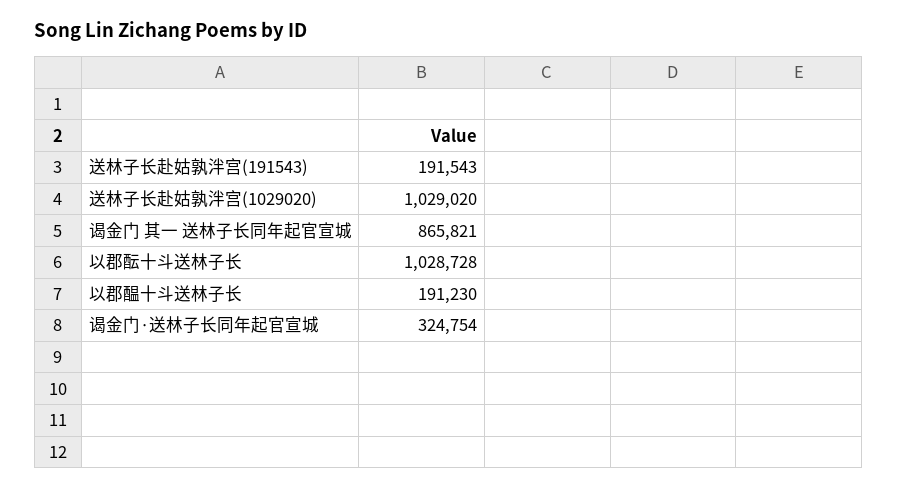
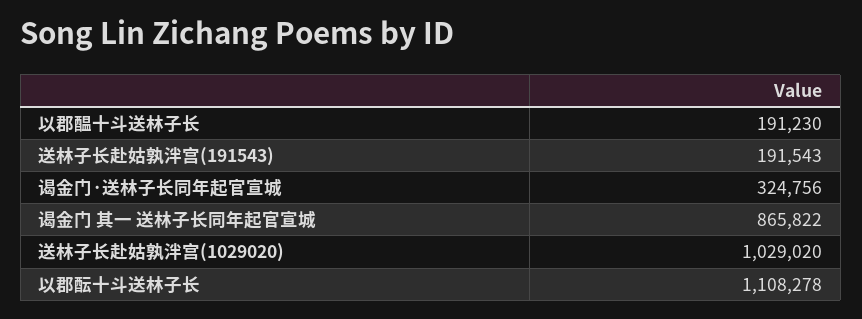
谒金门 其一 送林子长同年起官宣城: 865821 -> 865822
以郡酝十斗送林子长: 1028728 -> 1108278
谒金门·送林子长同年起官宣城: 324754 -> 324756

